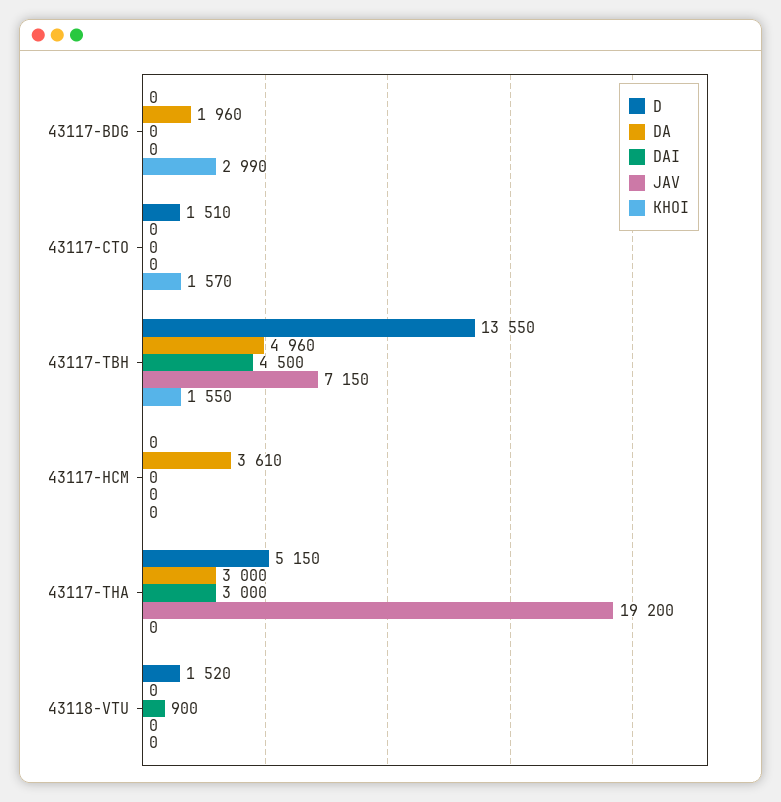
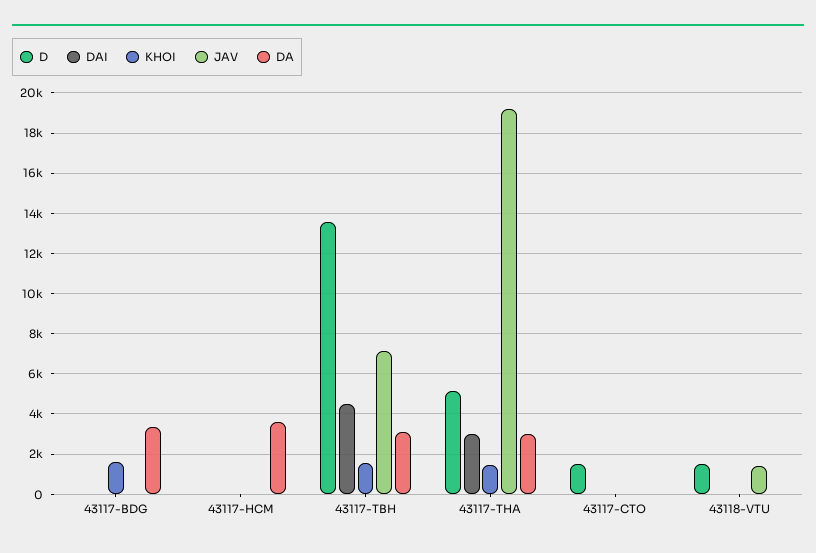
DA, 43117-BDG: 1960 -> 3500
KHOI, 43117-BDG: 2990 -> 1500
KHOI, 43117-CTO: 1570 -> 0
DA, 43117-TBH: 4960 -> 3000
KHOI, 43117-THA: 0 -> 1500
DAI, 43118-VTU: 900 -> 0
JAV, 43118-VTU: 0 -> 1500

